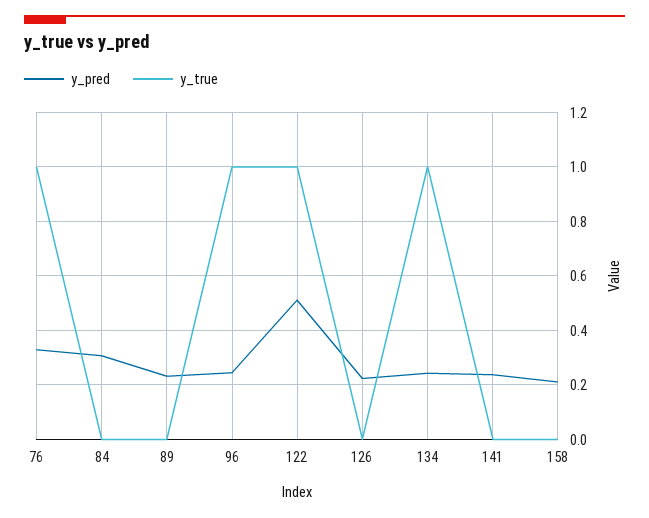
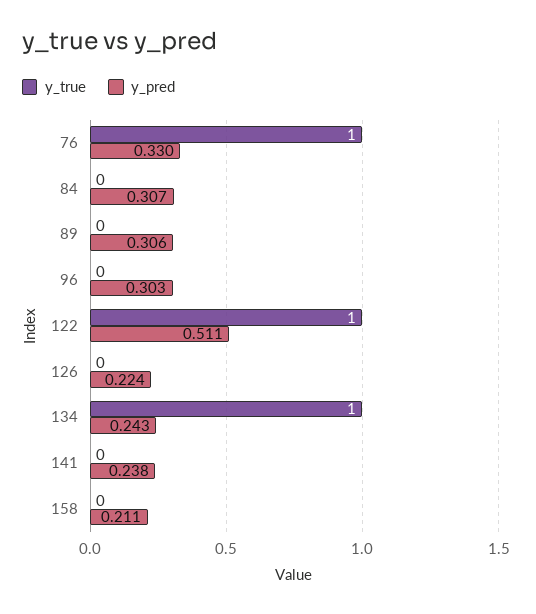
y_pred, 89: 0.225 -> 0.306
y_pred, 96: 0.25 -> 0.303
y_true, 96: 1 -> 0

